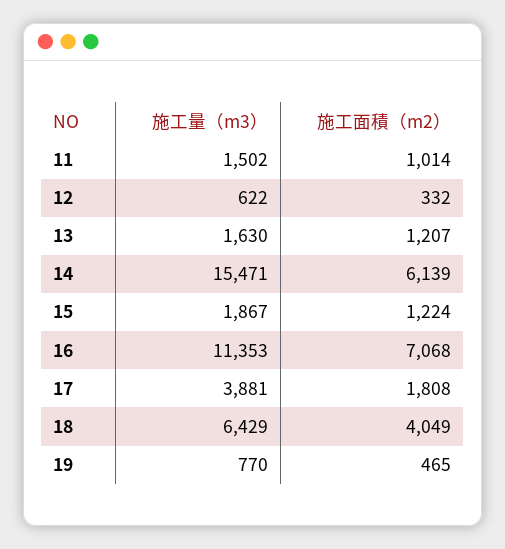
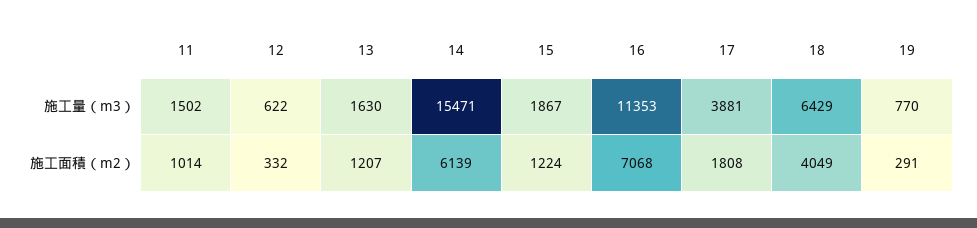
施工面積（m2）, 19: 465 -> 291

